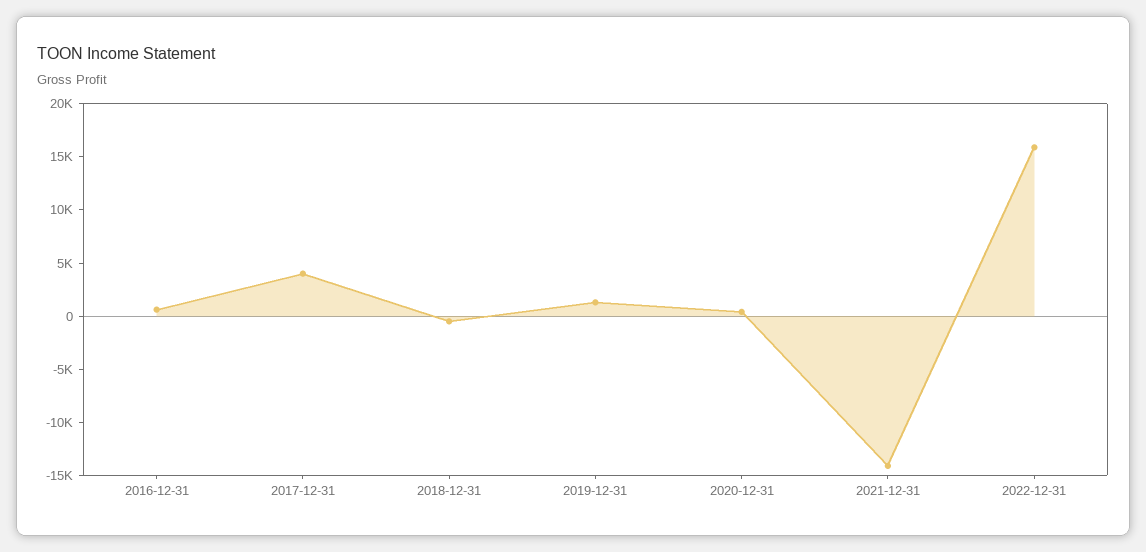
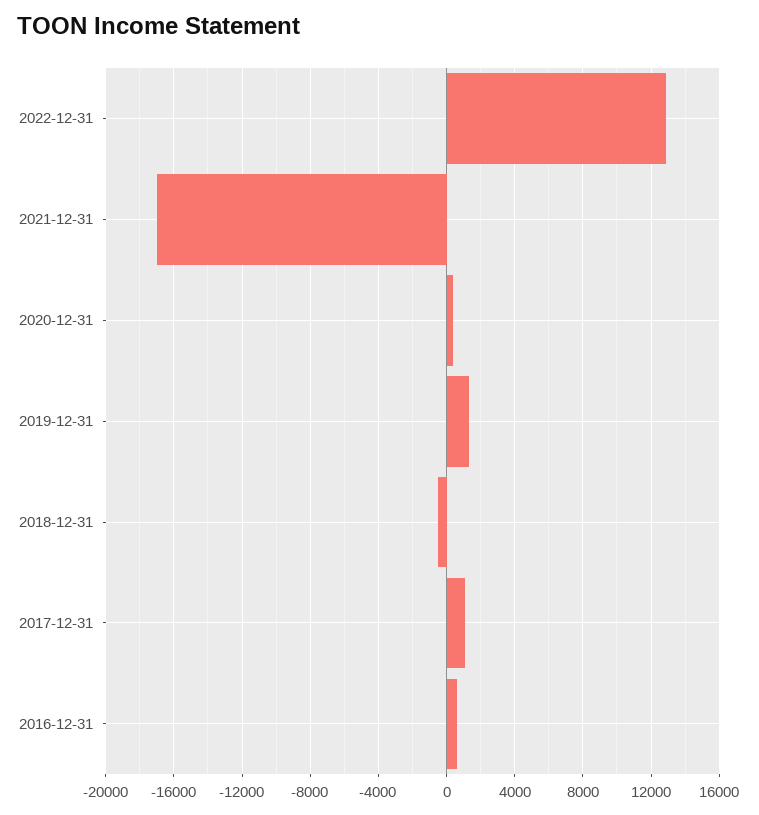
2017-12-31: 4000 -> 1000
2021-12-31: -14000 -> -17000
2022-12-31: 16000 -> 13000

